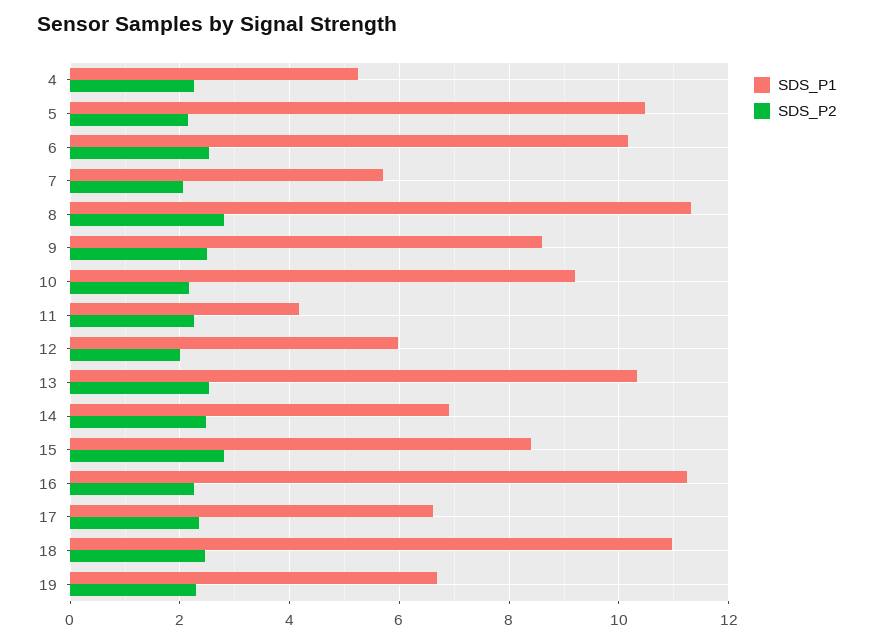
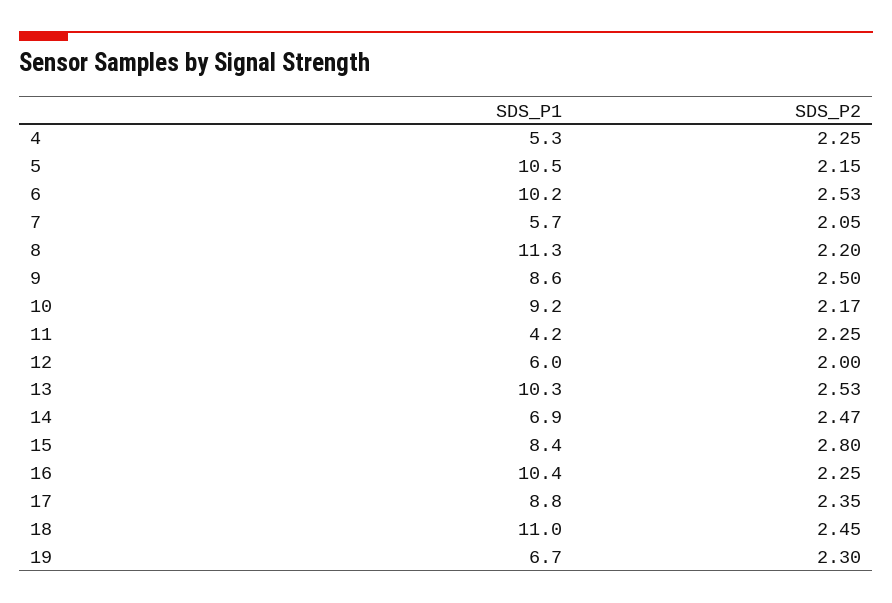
SDS_P2, 8: 2.8 -> 2.2
SDS_P1, 16: 11.2 -> 10.4
SDS_P1, 17: 6.6 -> 8.8

